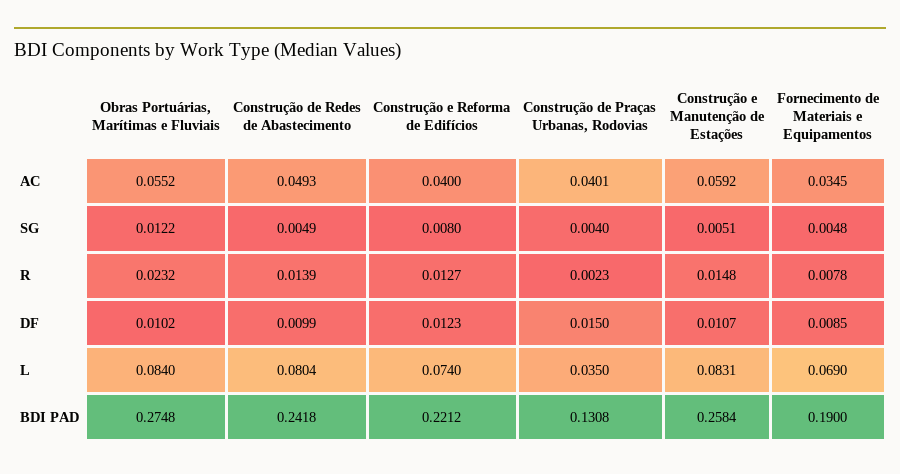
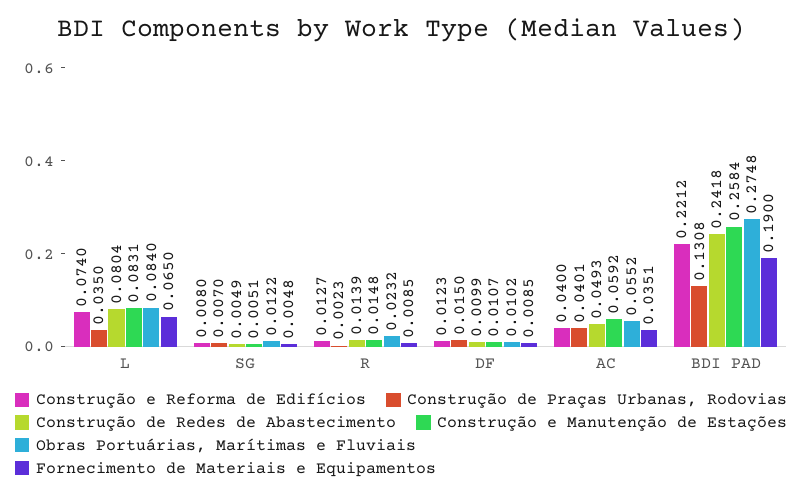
Fornecimento de Materiais e Equipamentos, AC: 0.0345 -> 0.0351
Construção de Praças Urbanas, Rodovias, SG: 0.004 -> 0.007
Fornecimento de Materiais e Equipamentos, R: 0.0078 -> 0.0085
Fornecimento de Materiais e Equipamentos, L: 0.069 -> 0.065

